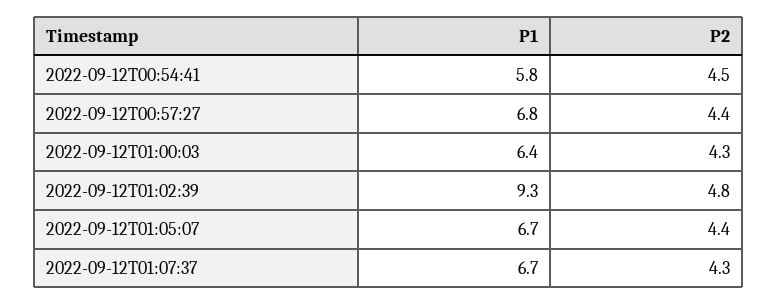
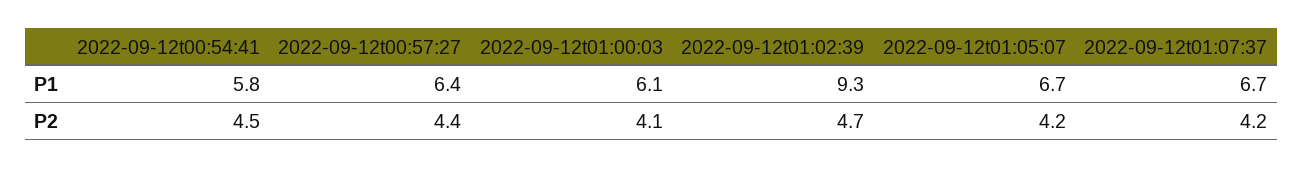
P1, 2022-09-12T00:57:27: 6.8 -> 6.4
P1, 2022-09-12T01:00:03: 6.4 -> 6.1
P2, 2022-09-12T01:00:03: 4.3 -> 4.1
P2, 2022-09-12T01:02:39: 4.8 -> 4.7
P2, 2022-09-12T01:05:07: 4.4 -> 4.2
P2, 2022-09-12T01:07:37: 4.3 -> 4.2

